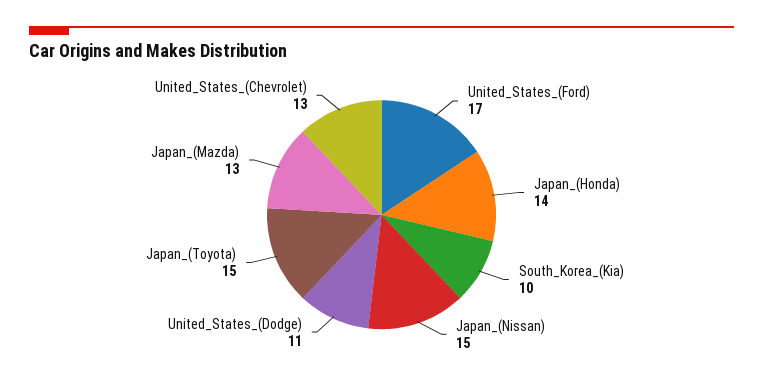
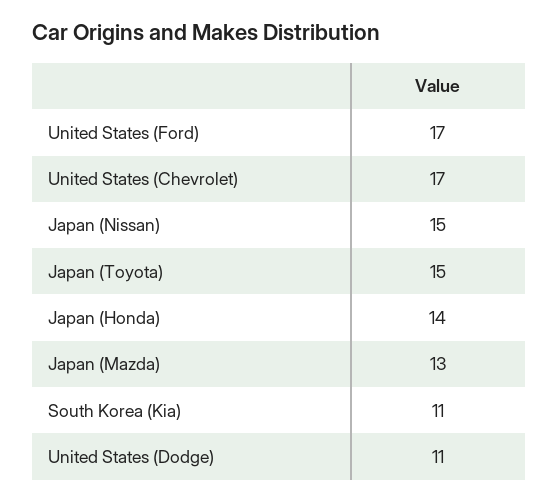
South_Korea_(Kia): 10 -> 11
United_States_(Chevrolet): 13 -> 17

